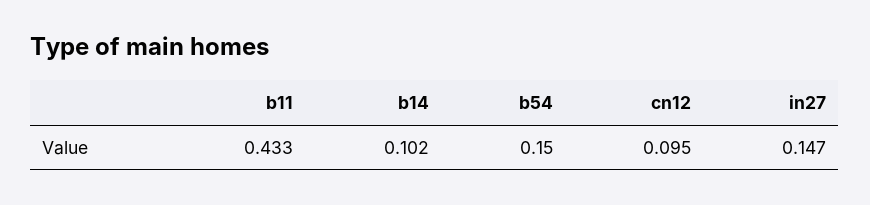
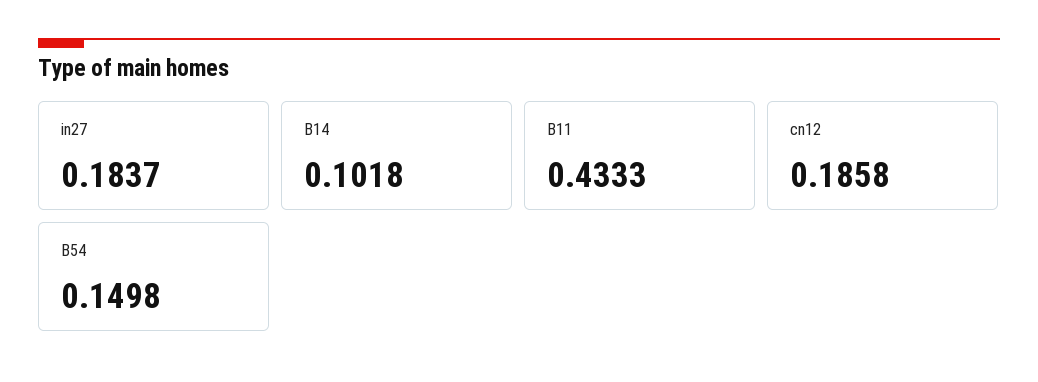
cn12: 0.095 -> 0.1858
in27: 0.147 -> 0.1837

